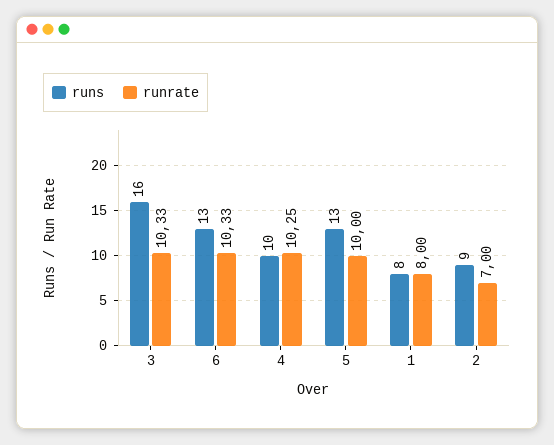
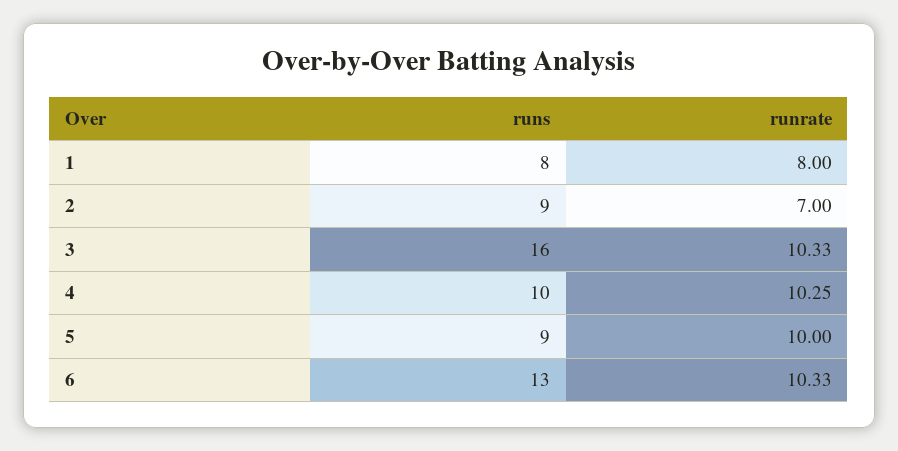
runs, 5: 13 -> 9

